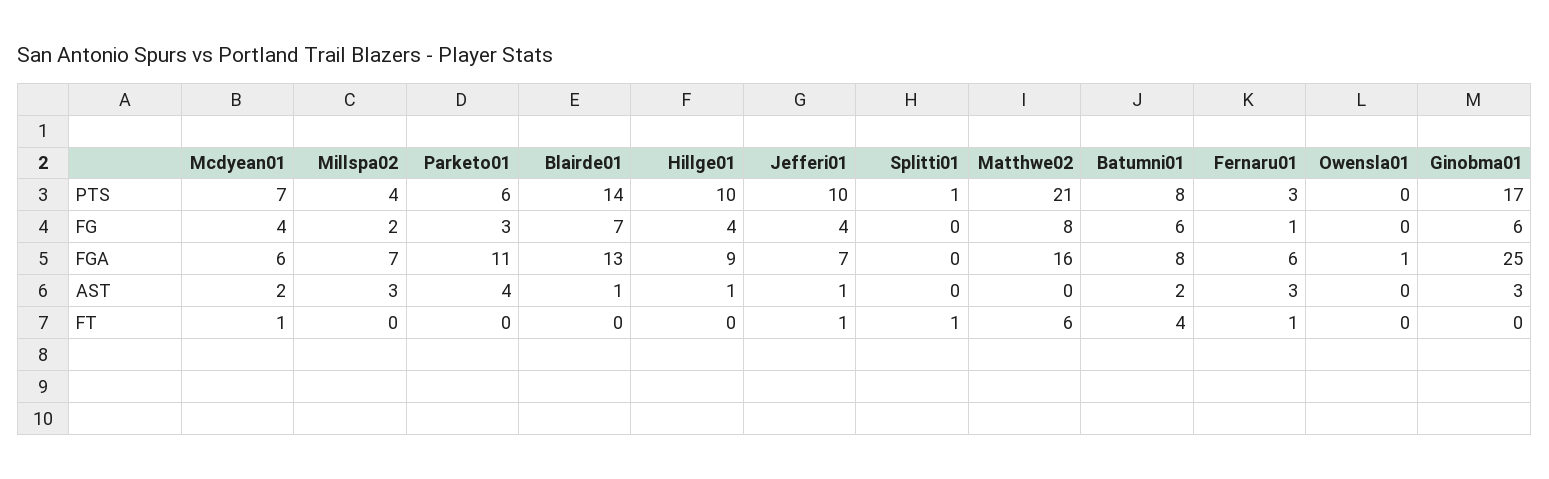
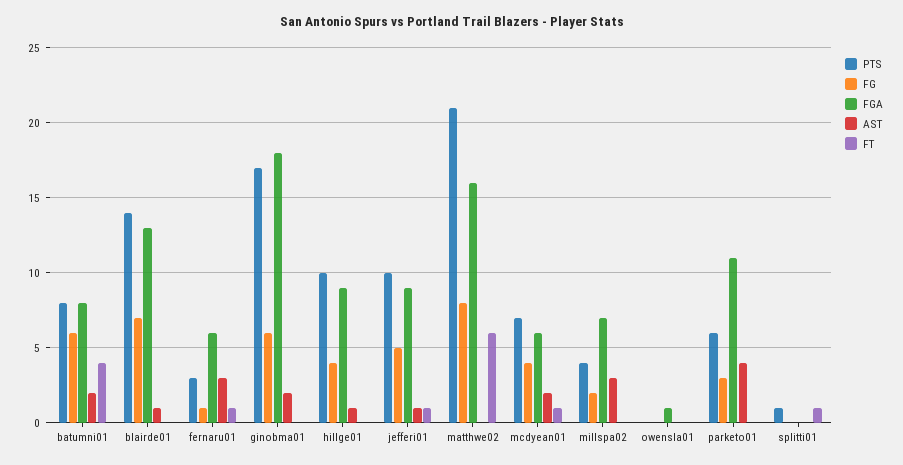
FG, Jefferi01: 4 -> 5
FGA, Jefferi01: 7 -> 9
FGA, Ginobma01: 25 -> 18
AST, Ginobma01: 3 -> 2

